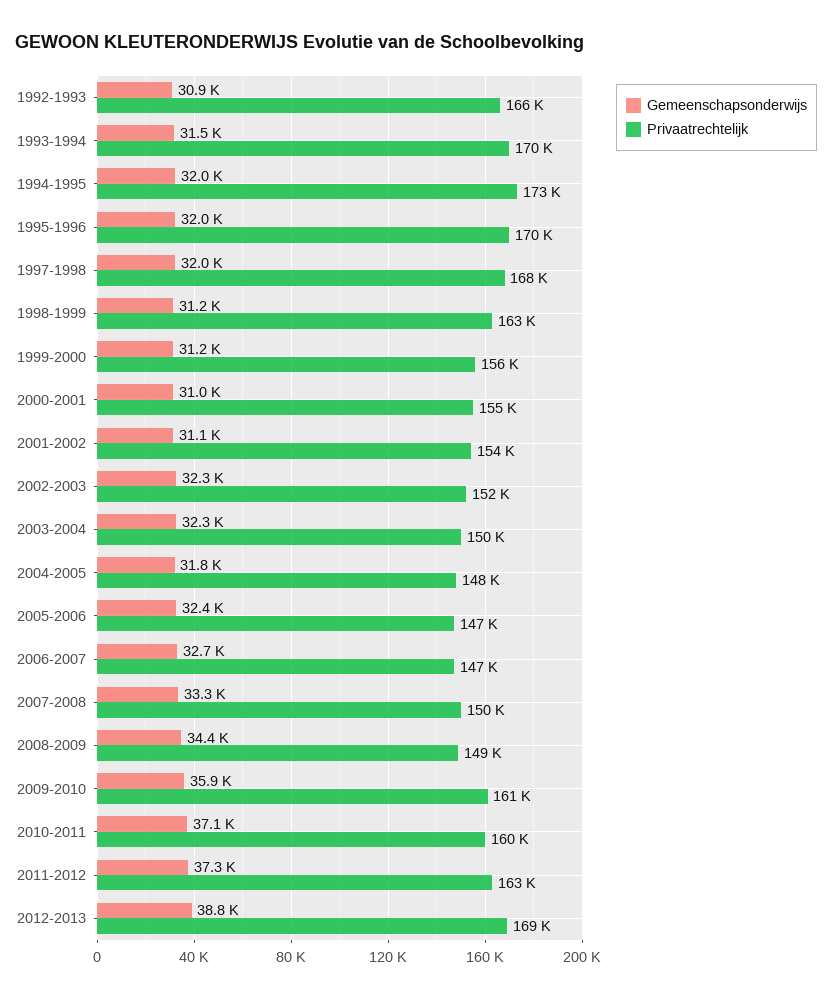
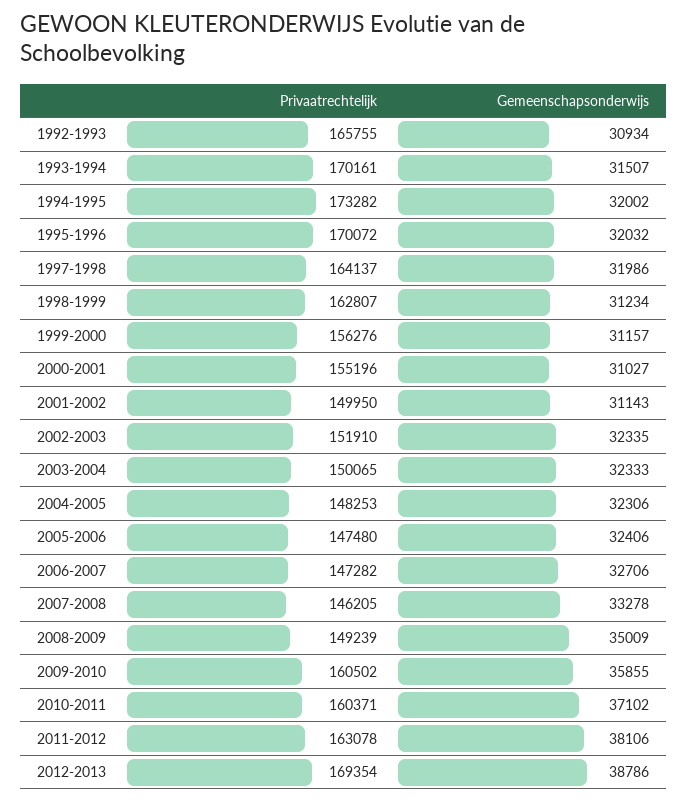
Privaatrechtelijk, 1997-1998: 168000 -> 164137
Privaatrechtelijk, 2001-2002: 154000 -> 149950
Gemeenschapsonderwijs, 2004-2005: 31800 -> 32306
Privaatrechtelijk, 2007-2008: 150000 -> 146205
Gemeenschapsonderwijs, 2008-2009: 34400 -> 35009
Gemeenschapsonderwijs, 2011-2012: 37300 -> 38106

